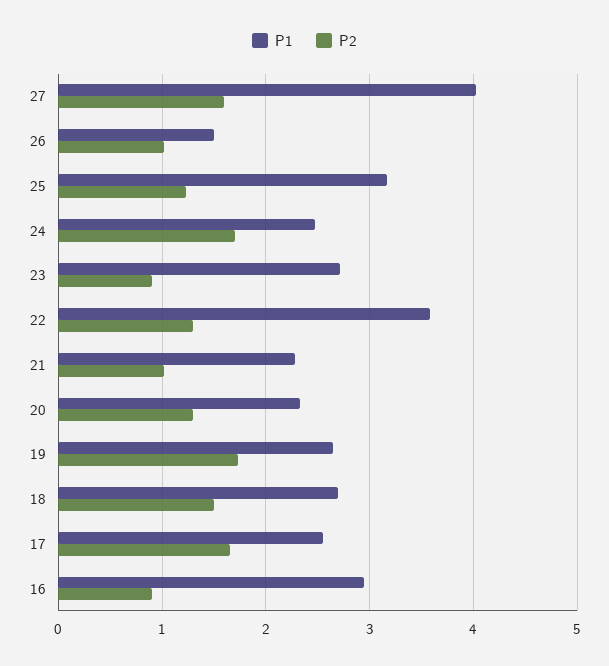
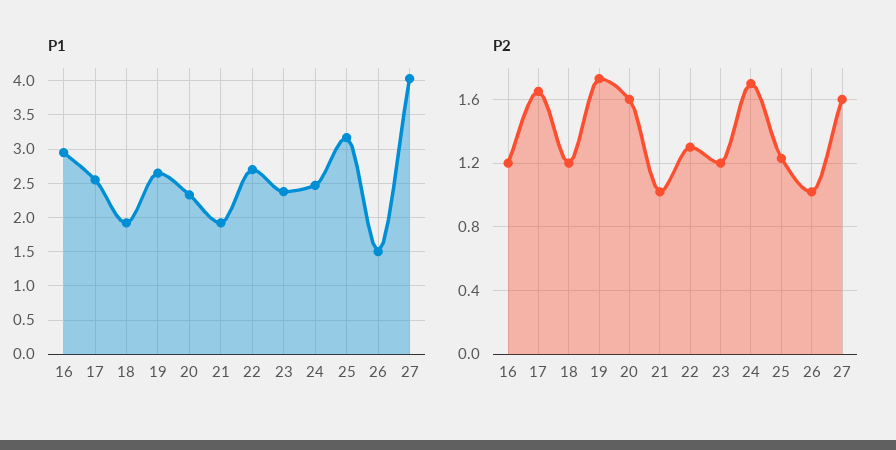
P1, 23: 2.7 -> 2.4
P2, 23: 0.9 -> 1.2
P1, 22: 3.6 -> 2.7
P1, 21: 2.3 -> 1.9
P2, 20: 1.3 -> 1.6
P1, 18: 2.7 -> 1.9
P2, 18: 1.5 -> 1.2
P2, 16: 0.9 -> 1.2

